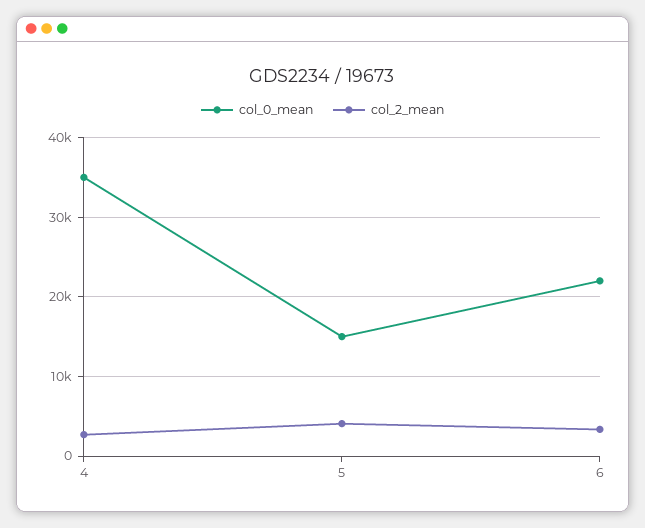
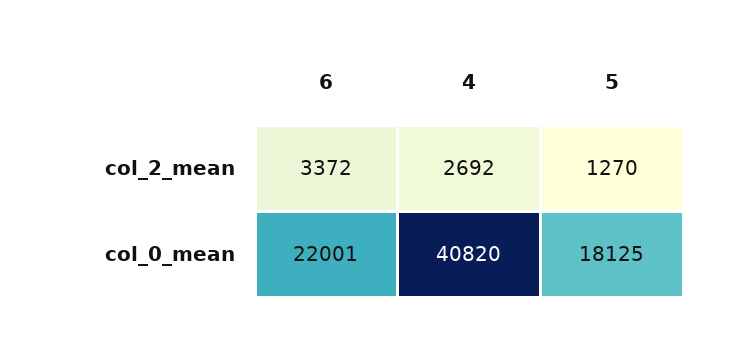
col_0_mean, 4: 35000 -> 40820
col_0_mean, 5: 15000 -> 18125
col_2_mean, 5: 4000 -> 1270

